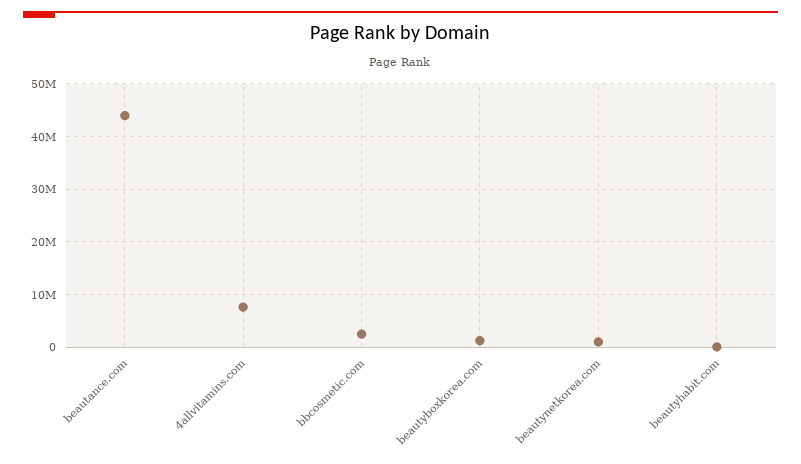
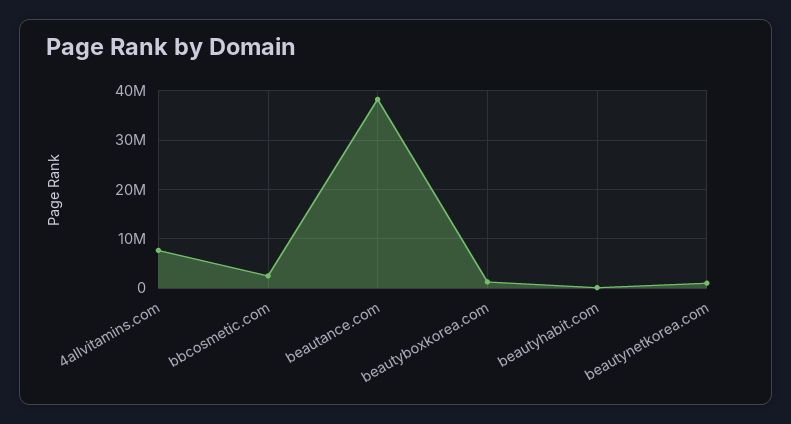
beautance.com: 44000000 -> 38000000

